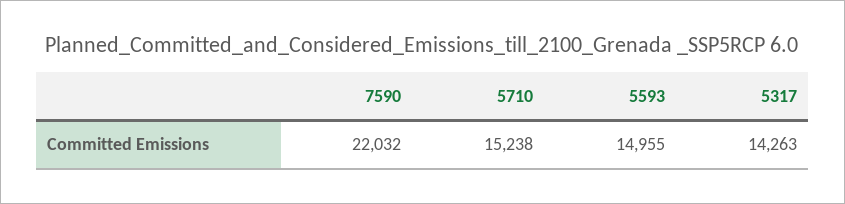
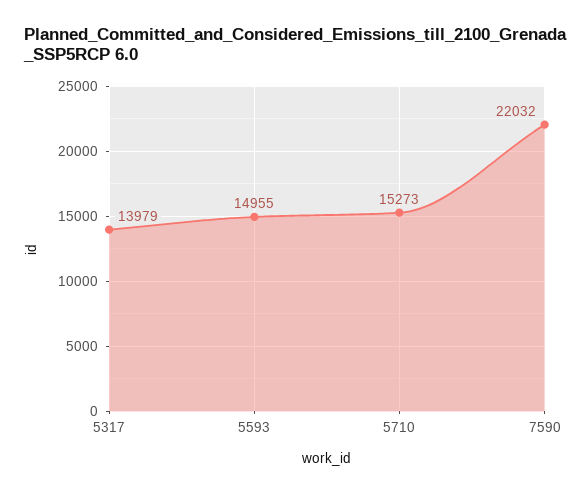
5710: 15238 -> 15273
5317: 14263 -> 13979

